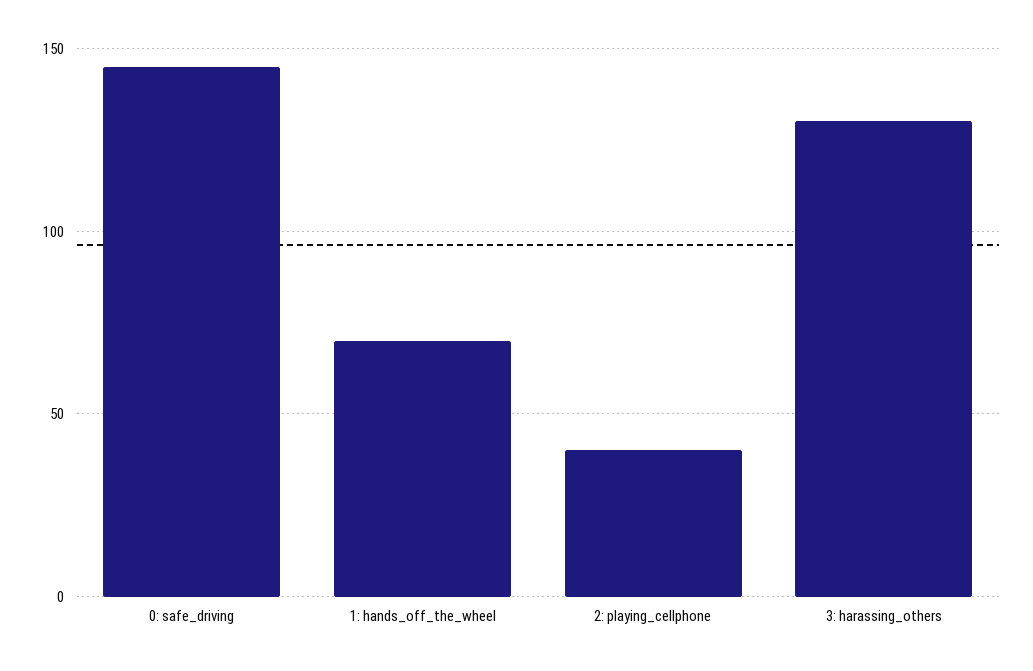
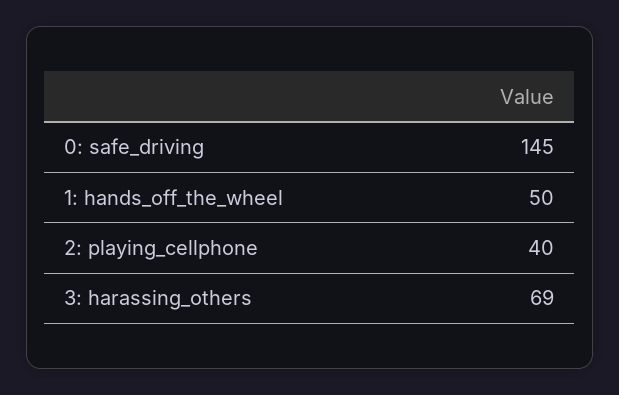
1: hands_off_the_wheel: 70 -> 50
3: harassing_others: 130 -> 69

